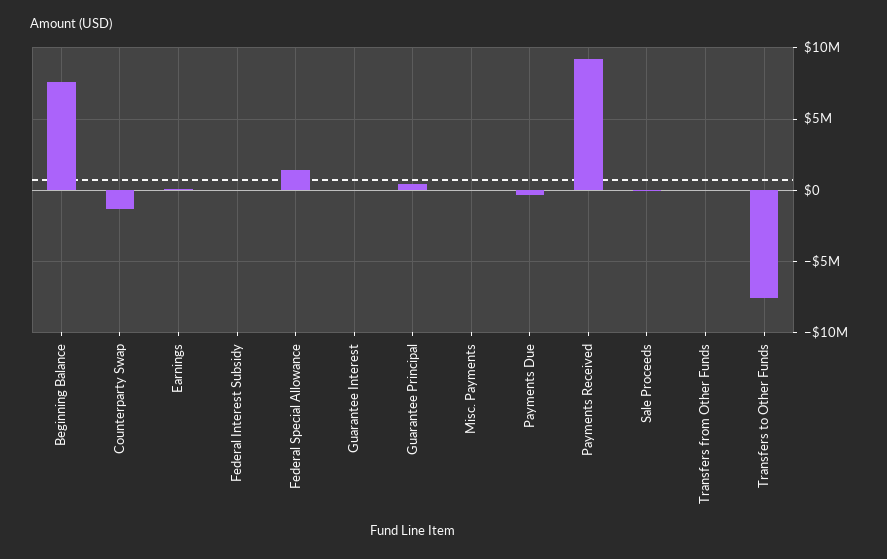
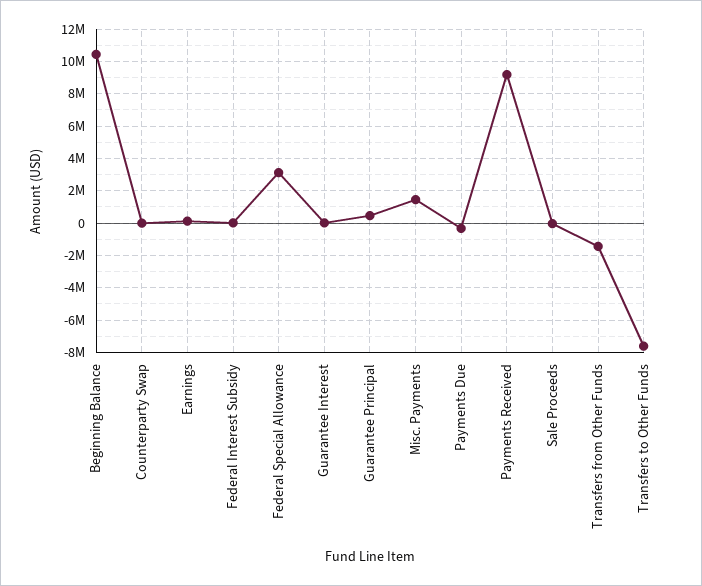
Beginning Balance: 7500000 -> 10500000
Counterparty Swap: -1500000 -> 0
Federal Special Allowance: 1500000 -> 3000000
Misc. Payments: 0 -> 1500000
Transfers from Other Funds: 0 -> -1500000

